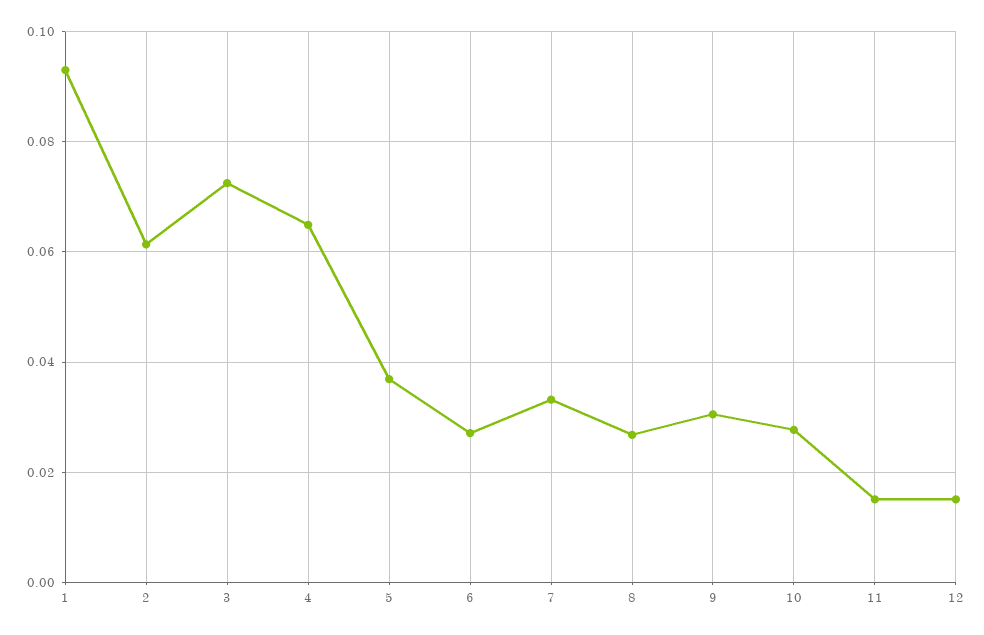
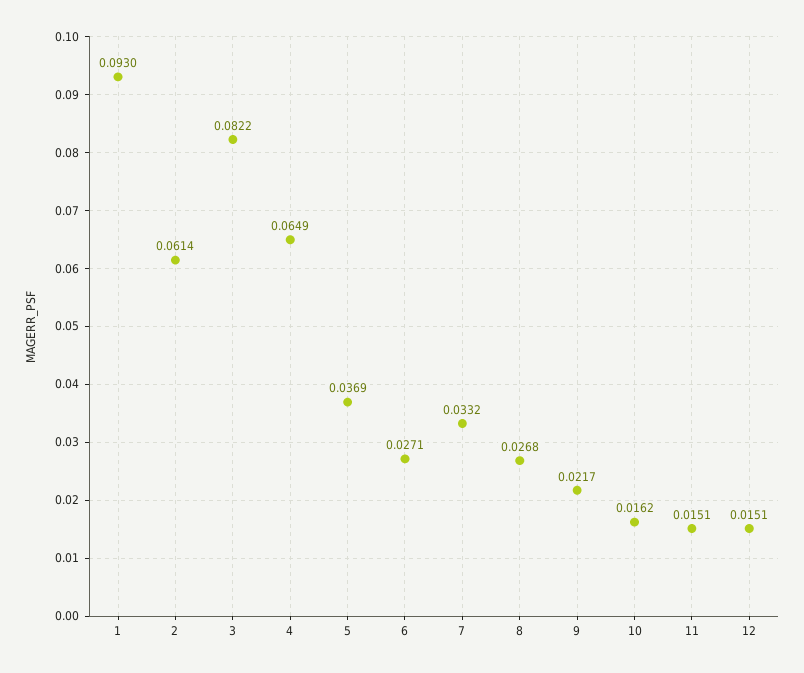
3: 0.072 -> 0.0822
9: 0.03 -> 0.0217
10: 0.028 -> 0.0162

